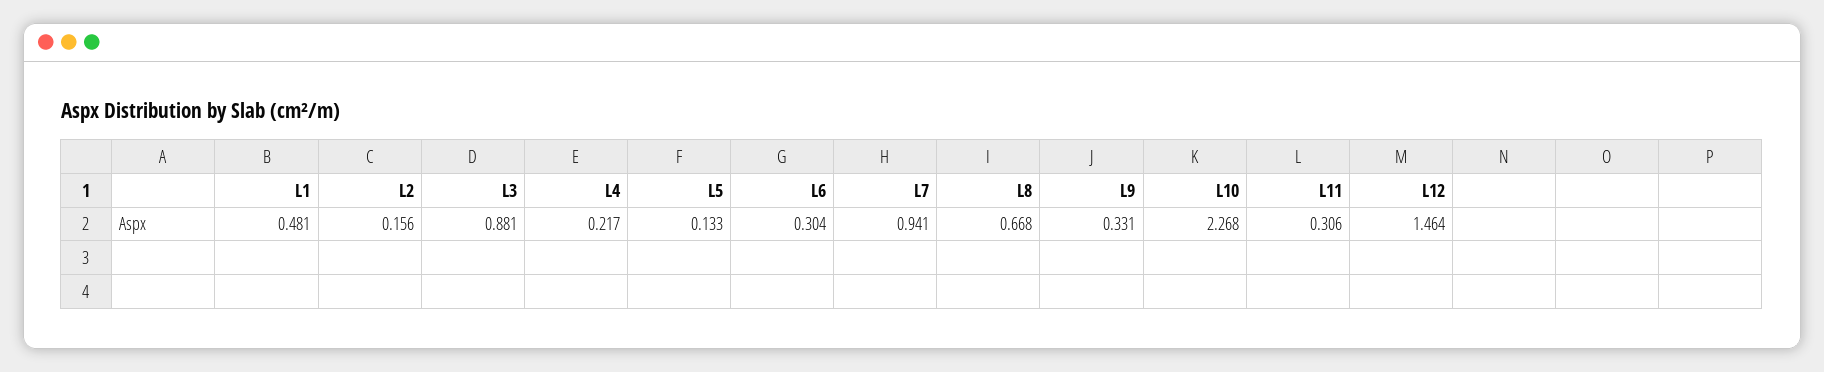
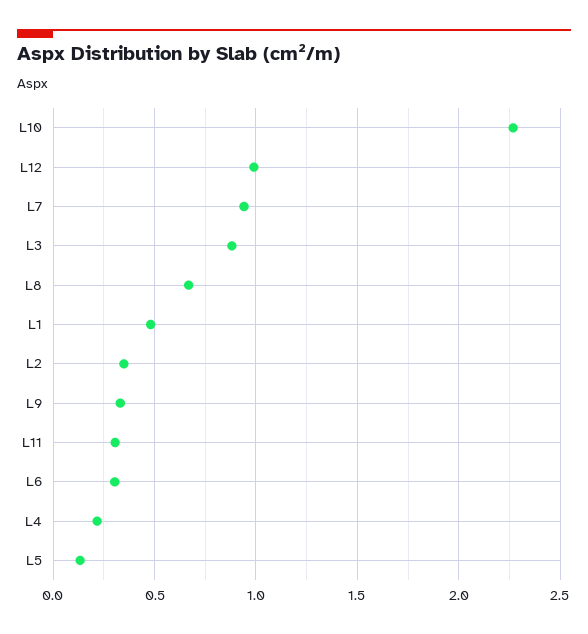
L2: 0.156 -> 0.35
L12: 1.464 -> 1

